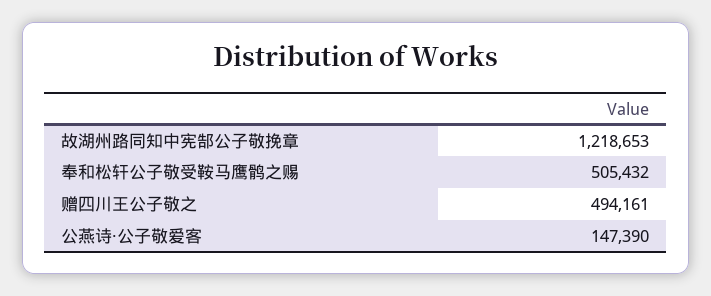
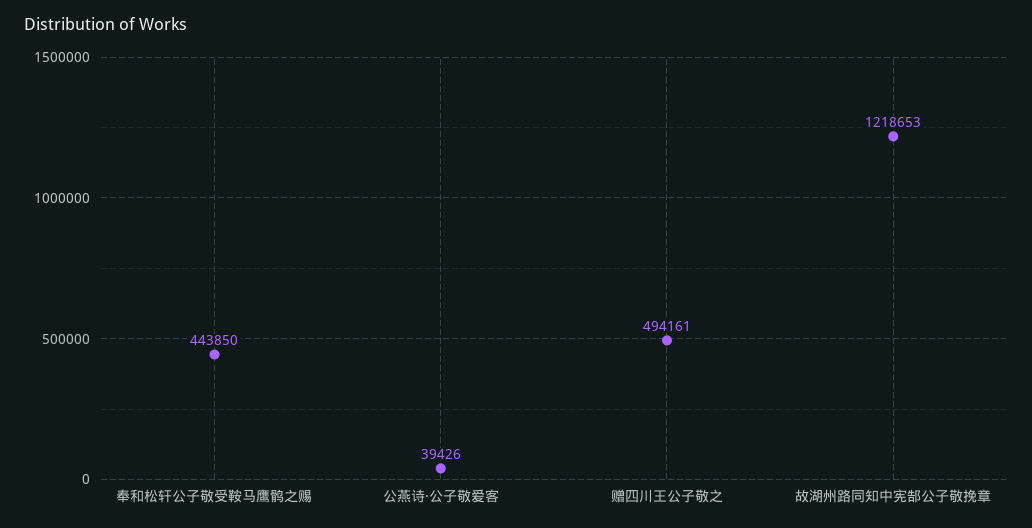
奉和松轩公子敬受鞍马鹰鹘之赐: 505432 -> 443850
公燕诗·公子敬爱客: 147390 -> 39426

